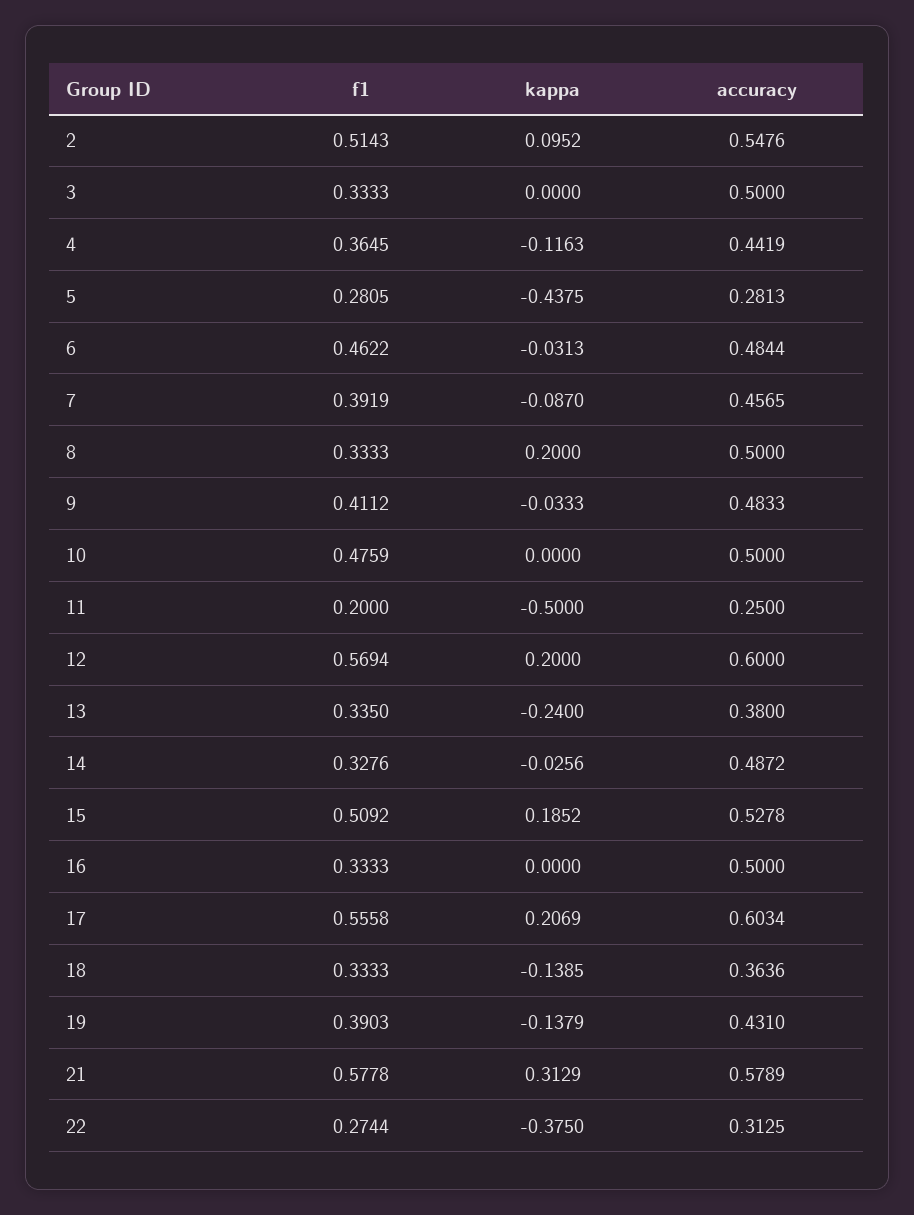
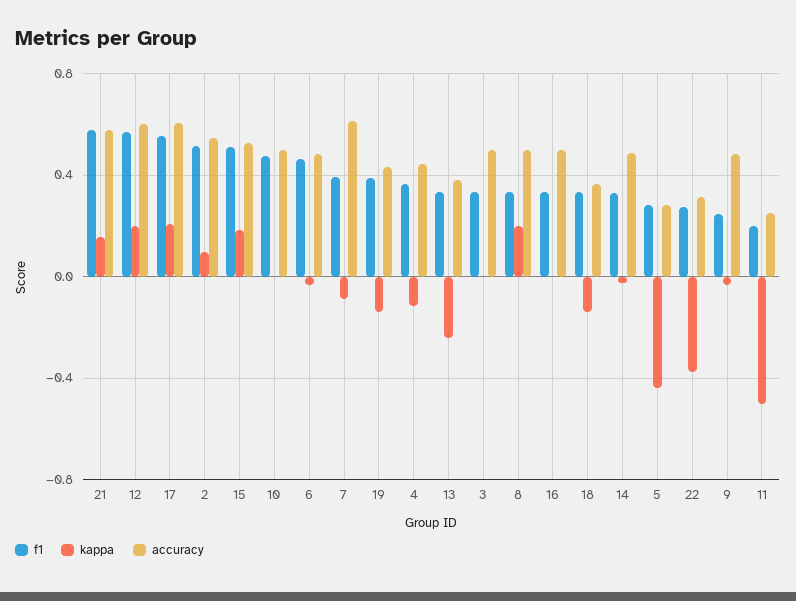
accuracy, 7: 0.4565 -> 0.6
f1, 9: 0.4112 -> 0.25
kappa, 21: 0.3129 -> 0.15

